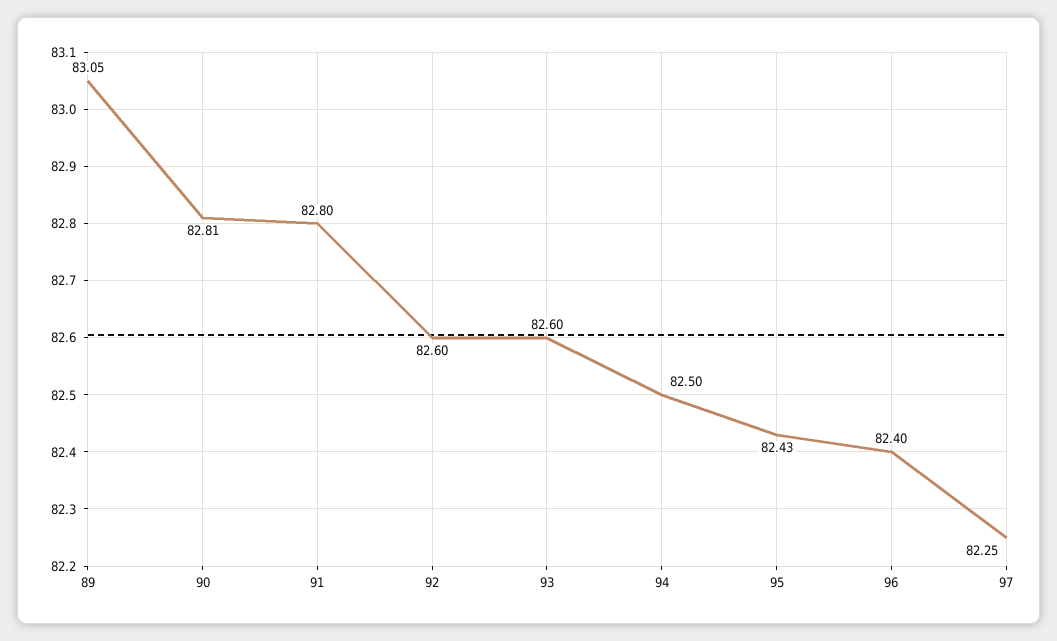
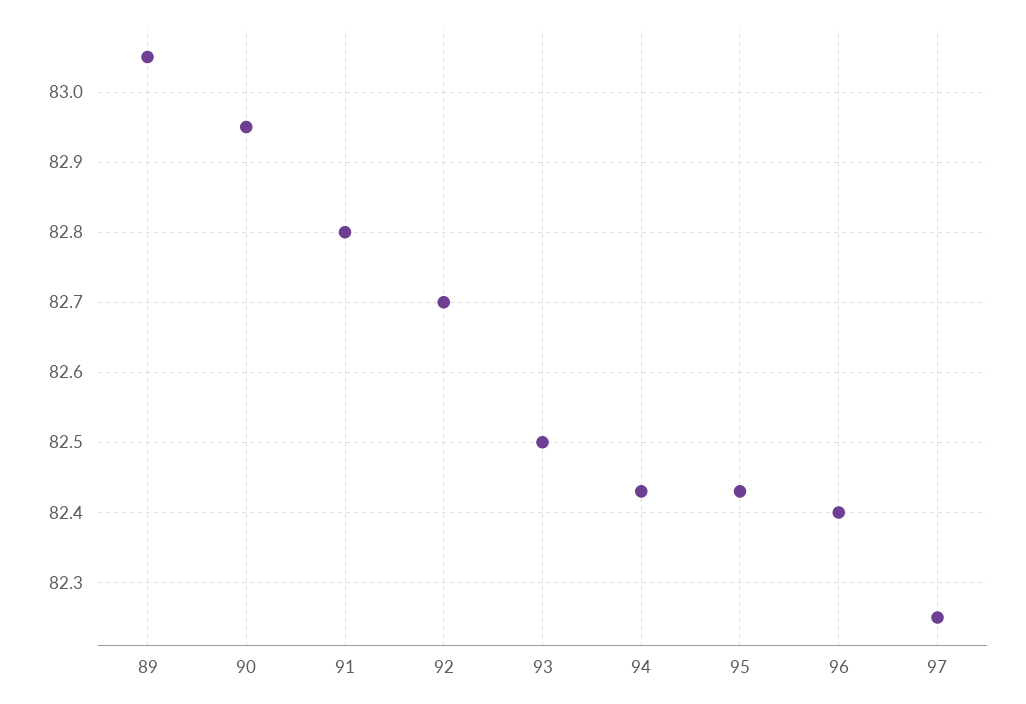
90: 82.81 -> 82.95
92: 82.6 -> 82.7
93: 82.6 -> 82.5
94: 82.5 -> 82.43

